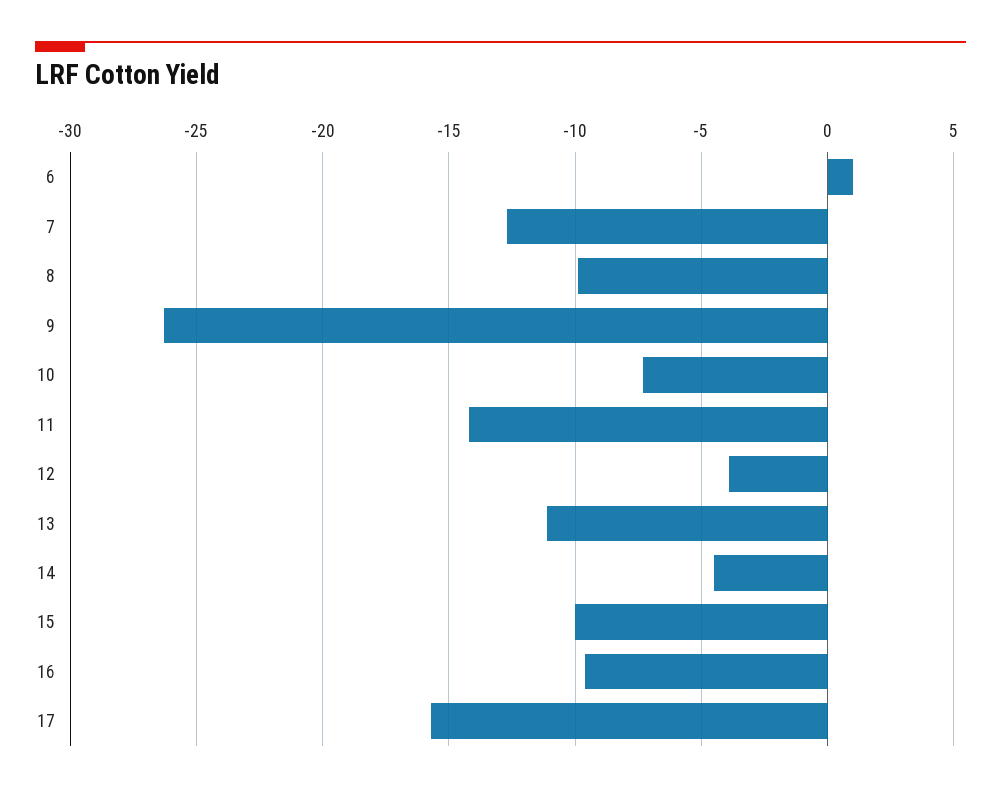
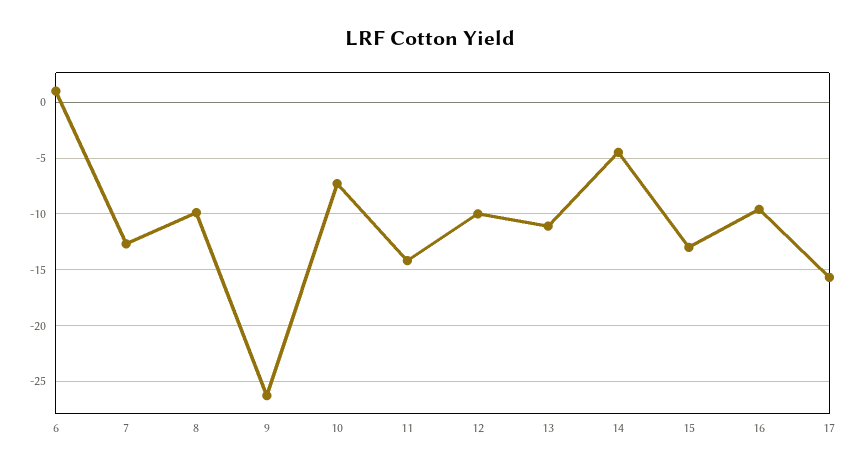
12: -4 -> -10
15: -10 -> -13

